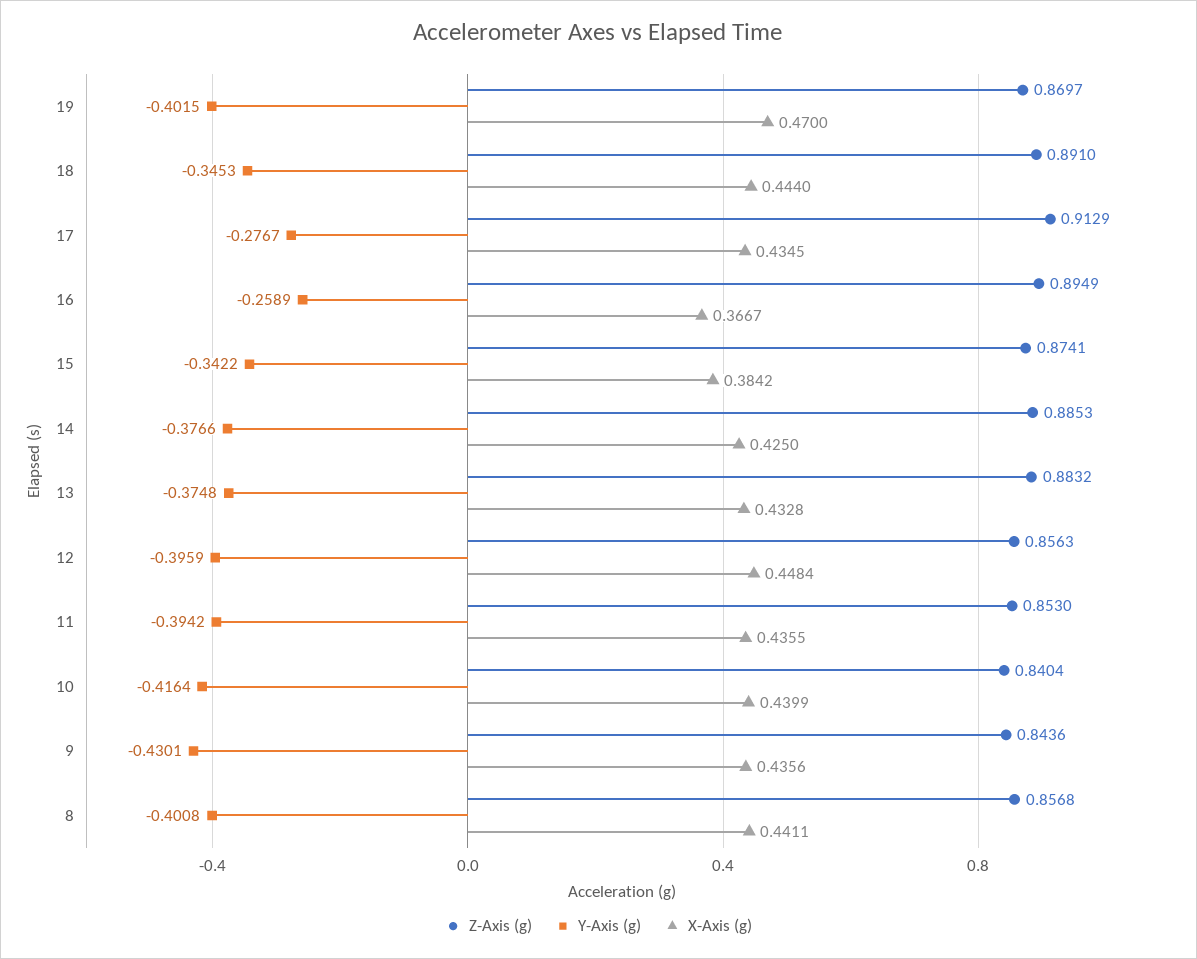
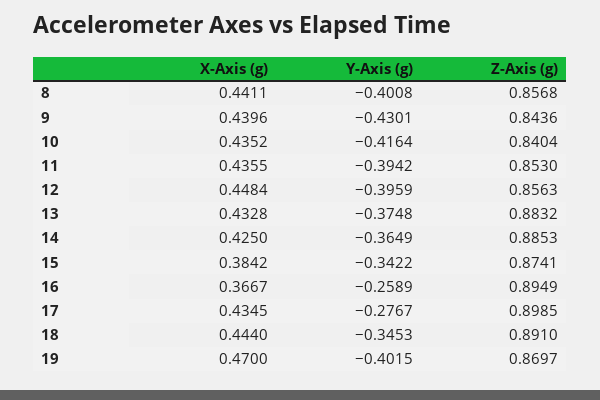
Z-Axis (g), 17: 0.9129 -> 0.8985
Y-Axis (g), 14: -0.3766 -> -0.3649
X-Axis (g), 10: 0.4399 -> 0.4352
X-Axis (g), 9: 0.4356 -> 0.4396

